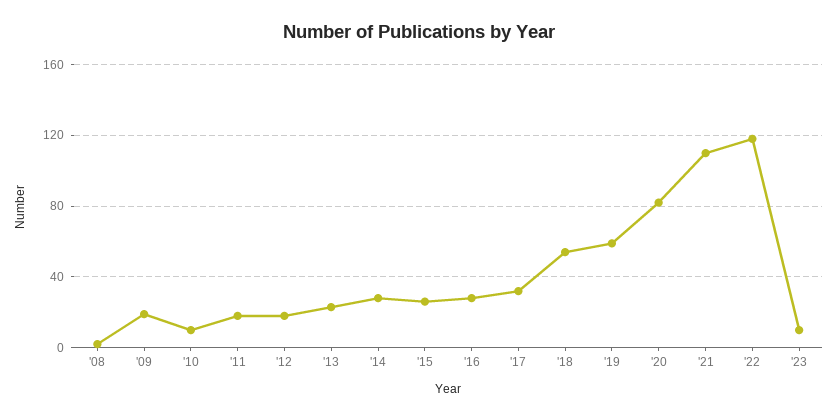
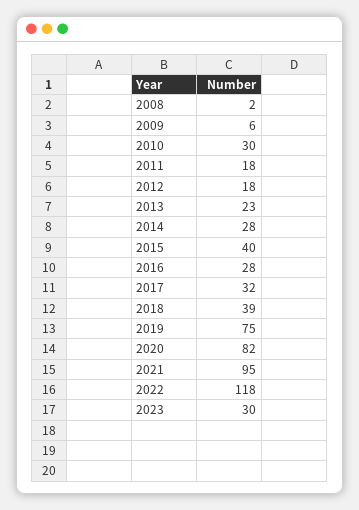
'09: 20 -> 6
'10: 10 -> 30
'15: 25 -> 40
'18: 55 -> 39
'19: 60 -> 75
'21: 110 -> 95
'23: 10 -> 30

